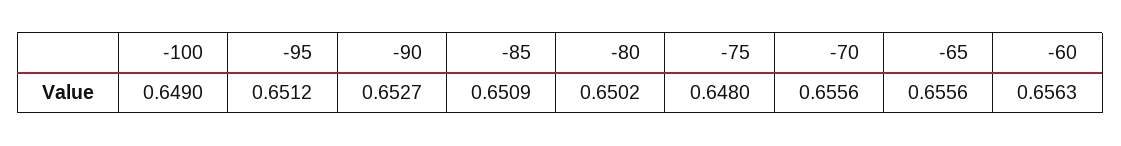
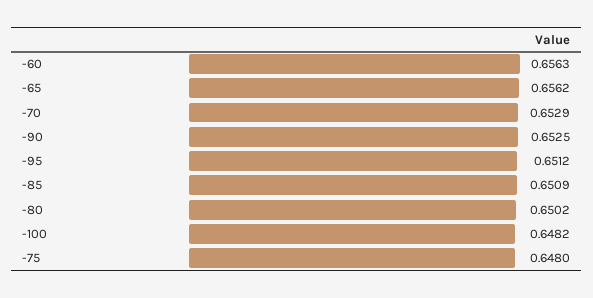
-100: 0.649 -> 0.6482
-90: 0.6527 -> 0.6525
-70: 0.6556 -> 0.6529
-65: 0.6556 -> 0.6562

